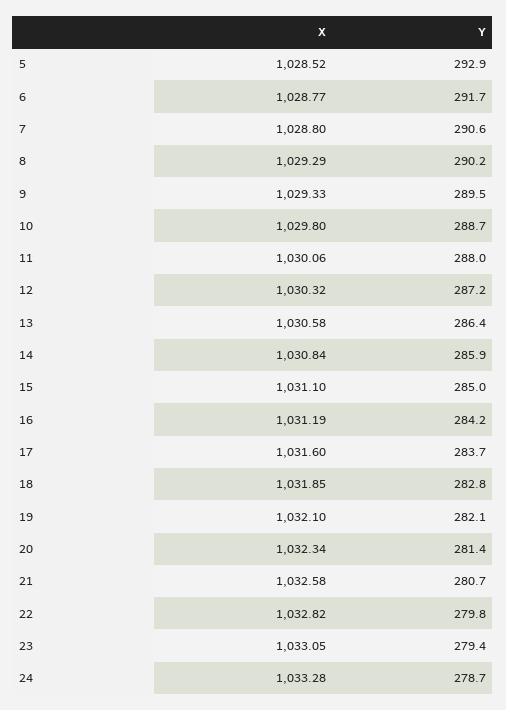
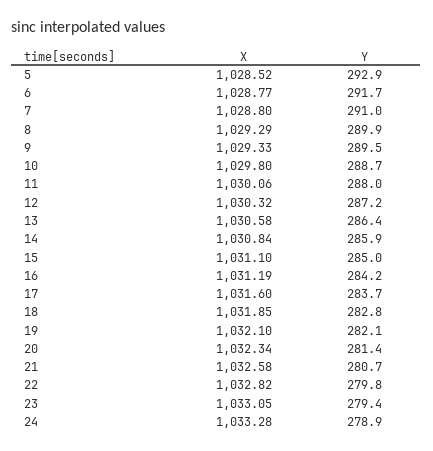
Y, 7: 290.6 -> 291
Y, 8: 290.2 -> 289.9
Y, 24: 278.7 -> 278.9

